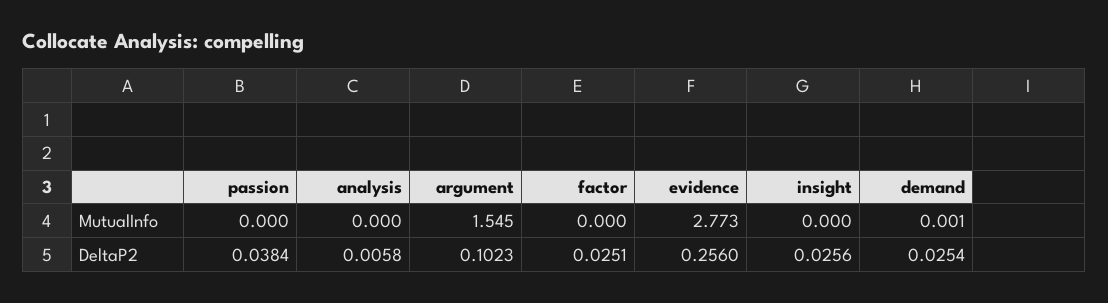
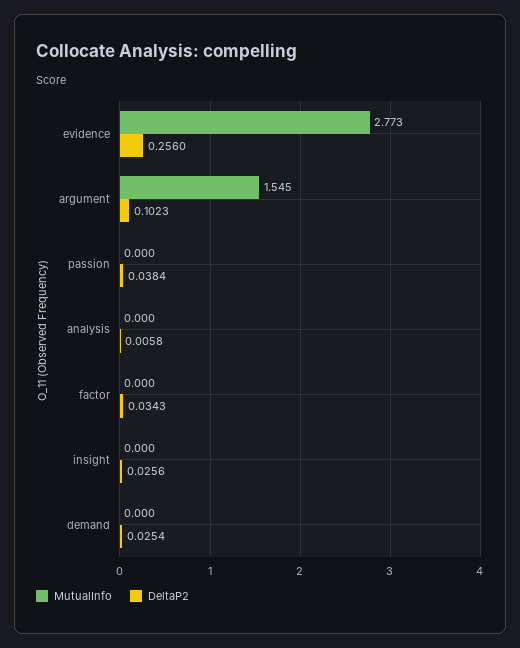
MutualInfo, demand: 0.001 -> 0
DeltaP2, factor: 0.0251 -> 0.0343

